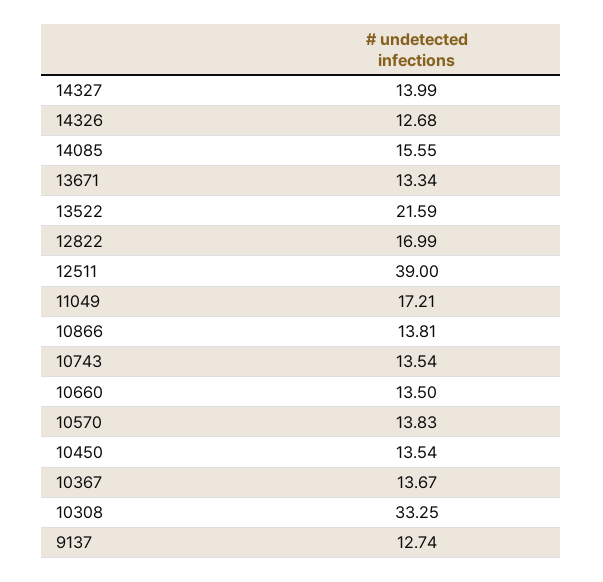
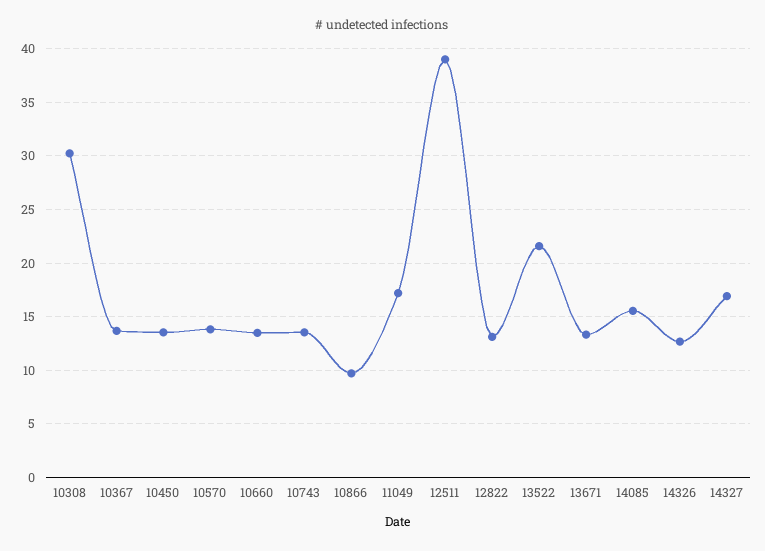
14327: 13.99 -> 17
12822: 16.99 -> 13
10866: 13.81 -> 10
10308: 33.25 -> 30
9137: 12.74 -> none

